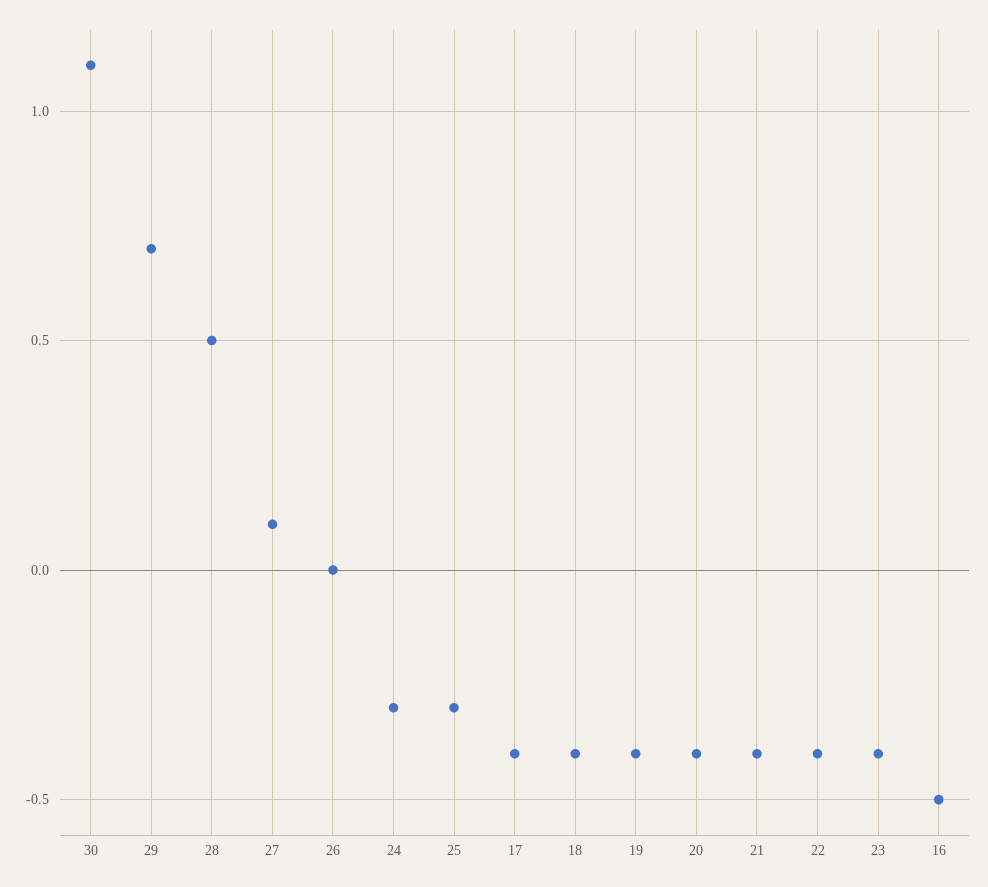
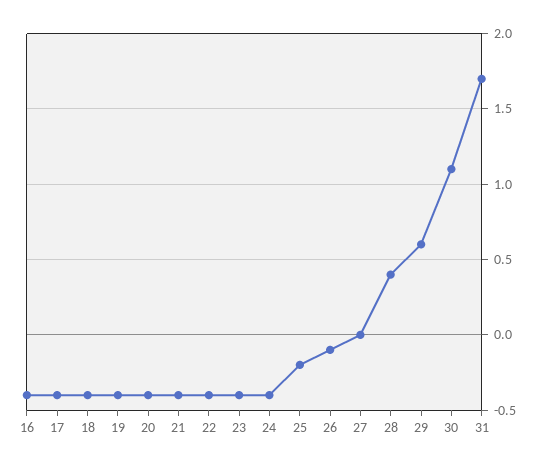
29: 0.7 -> 0.6
28: 0.5 -> 0.4
27: 0.1 -> 0
26: 0 -> -0.1
24: -0.3 -> -0.4
25: -0.3 -> -0.2
16: -0.5 -> -0.4
31: none -> 1.7

